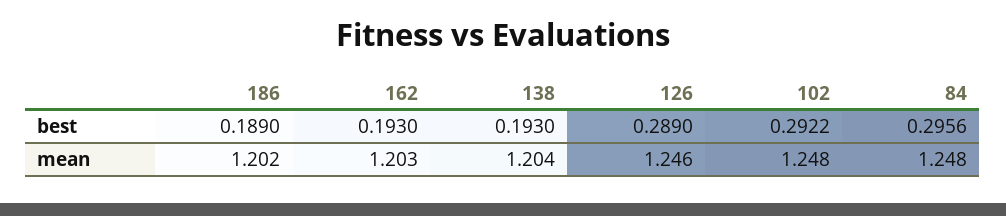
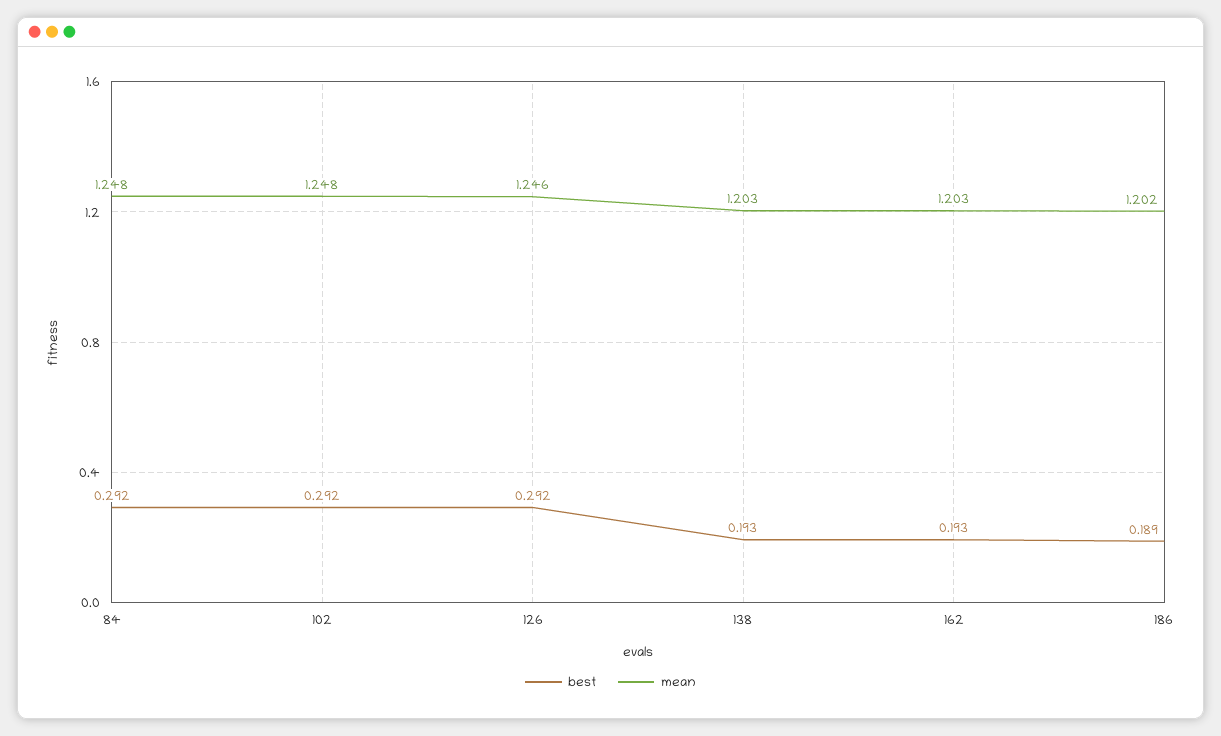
best, 126: 0.289 -> 0.292
best, 84: 0.2956 -> 0.292
mean, 138: 1.204 -> 1.203

